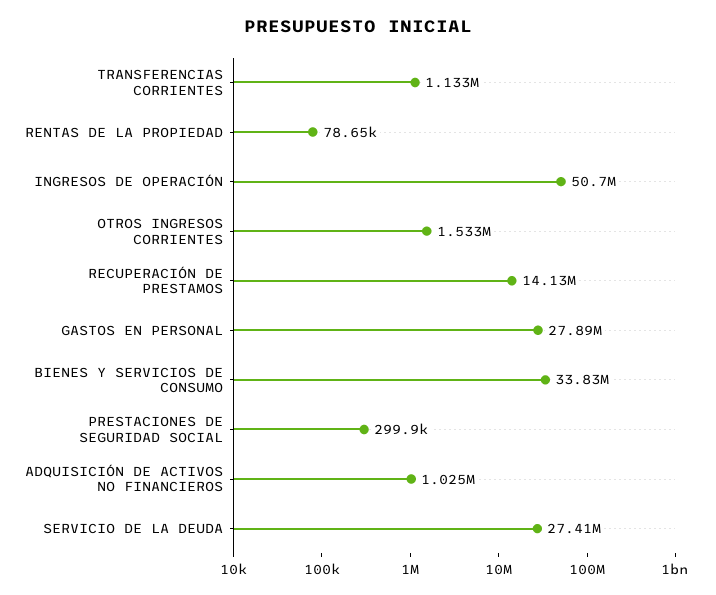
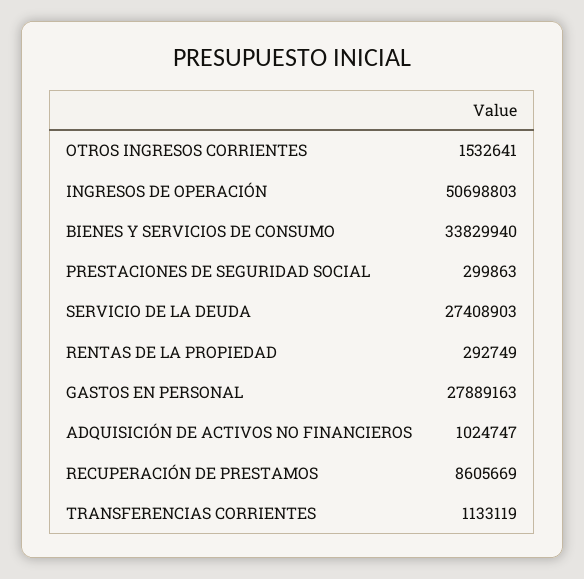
RENTAS DE LA PROPIEDAD: 78650 -> 292749
RECUPERACIÓN DE PRESTAMOS: 14130000 -> 8605669

